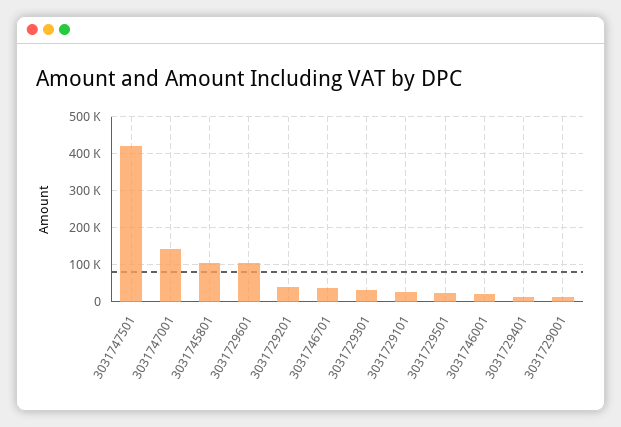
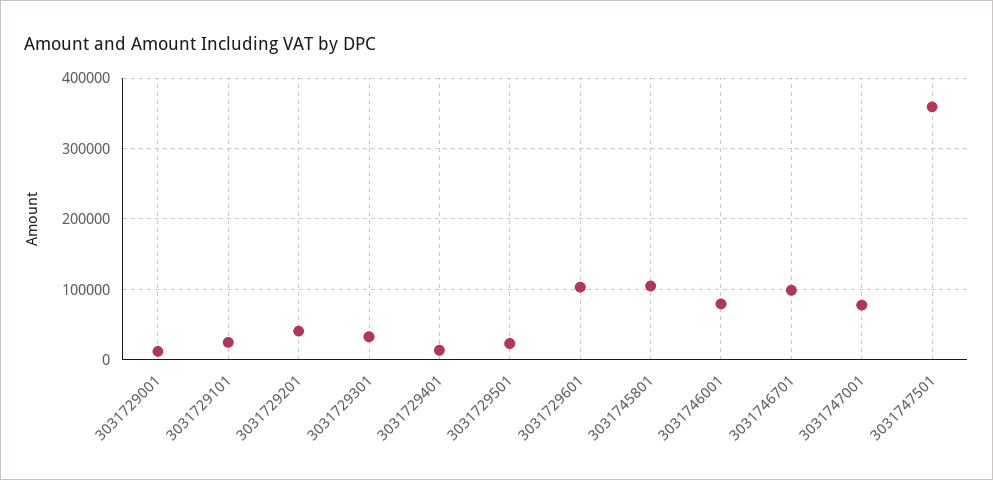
3031747501: 420000 -> 360000
3031747001: 140000 -> 80000
3031746701: 40000 -> 100000
3031746001: 20000 -> 80000

